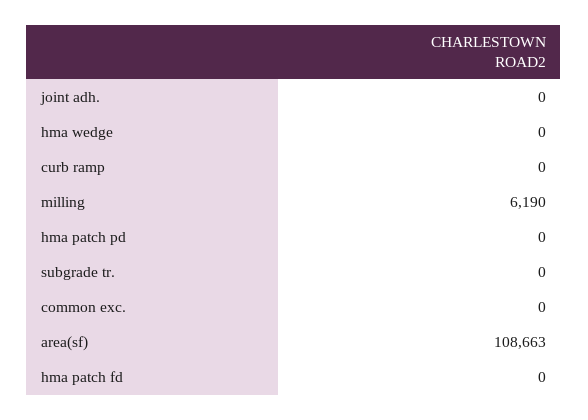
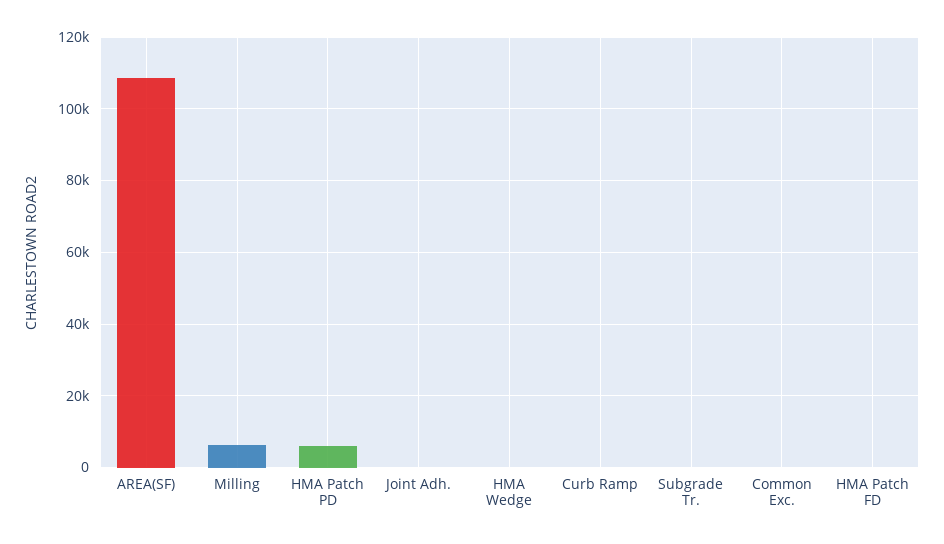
hma patch pd: 0 -> 6000

